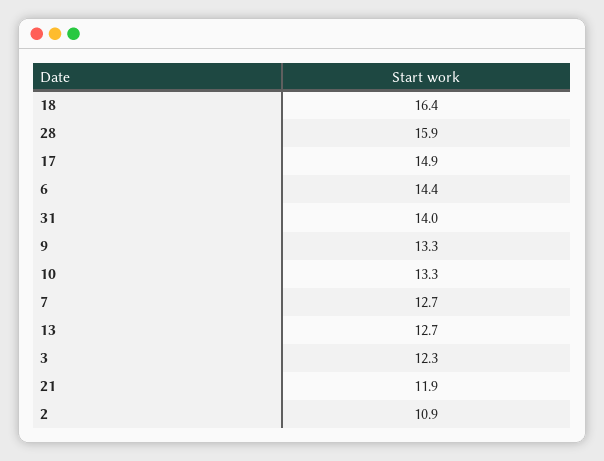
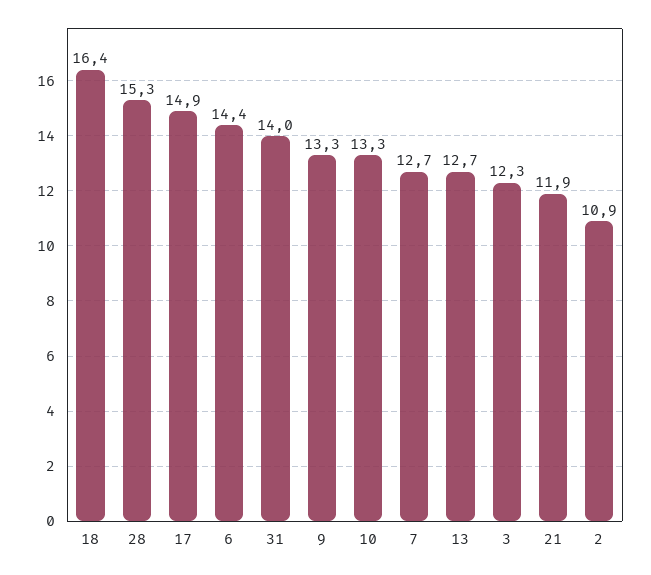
28: 15.9 -> 15.3

